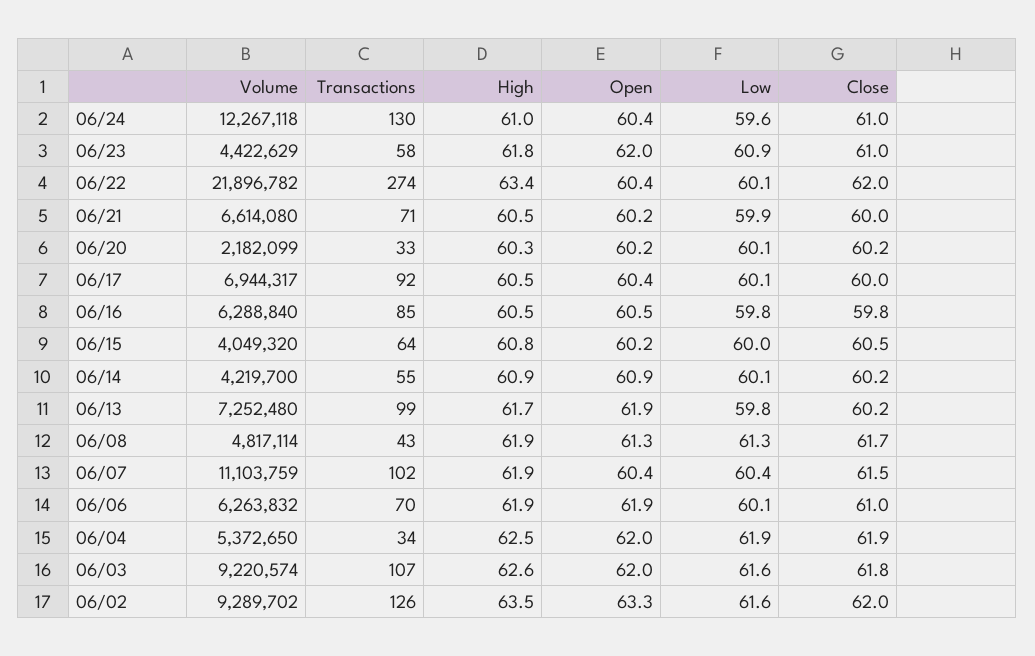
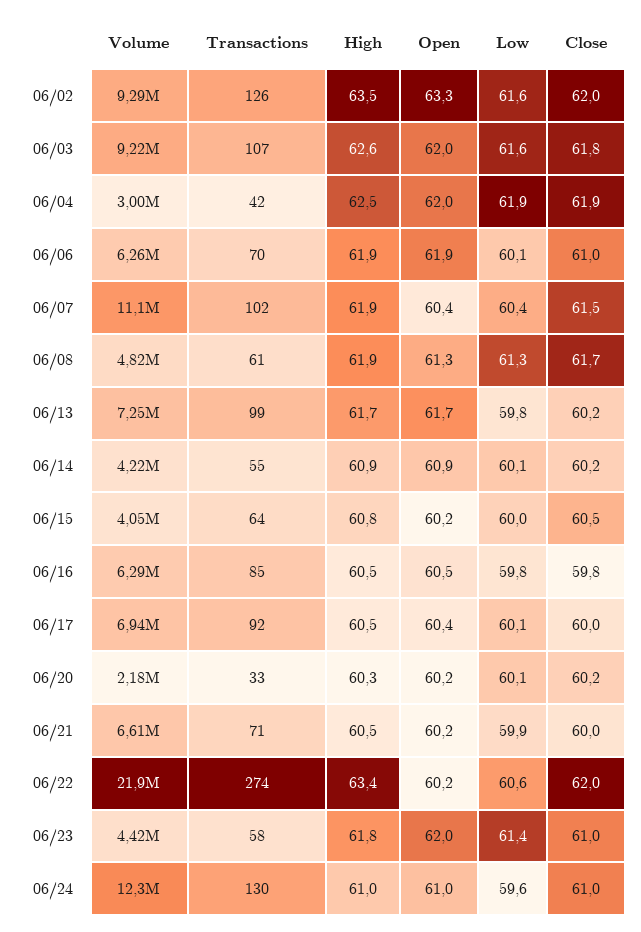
Open, 06/24: 60.4 -> 61
Low, 06/23: 60.9 -> 61.4
Open, 06/22: 60.4 -> 60.2
Low, 06/22: 60.1 -> 60.6
Open, 06/13: 61.9 -> 61.7
Transactions, 06/08: 43 -> 61
Volume, 06/04: 5372650 -> 3000000
Transactions, 06/04: 34 -> 42

